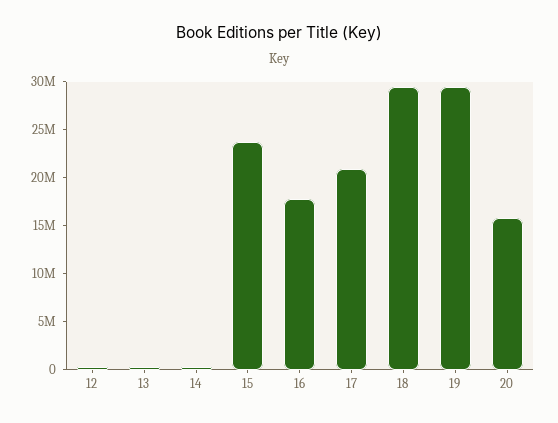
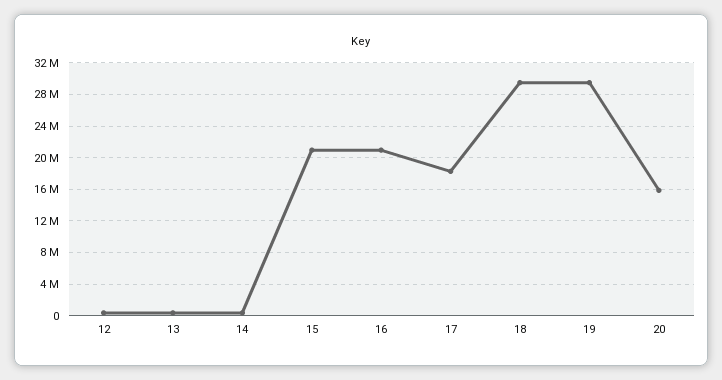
15: 24000000 -> 21000000
16: 18000000 -> 21000000
17: 21000000 -> 18000000

